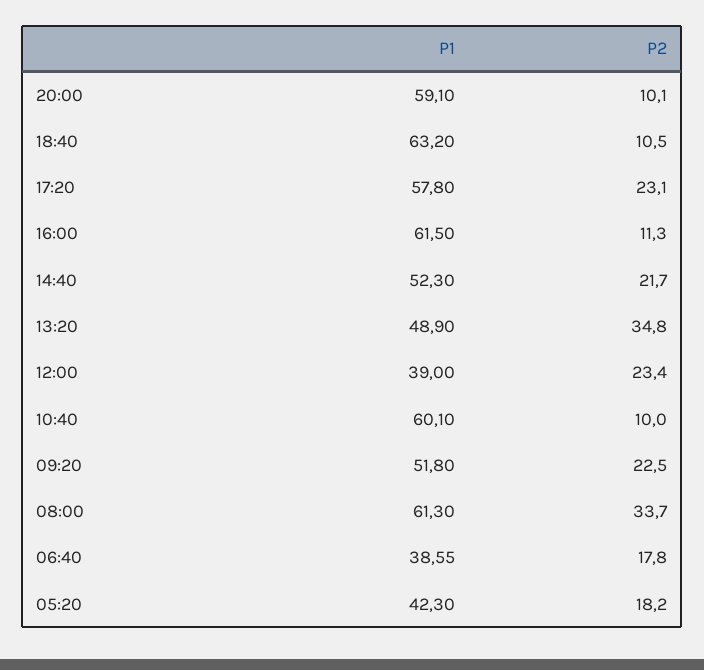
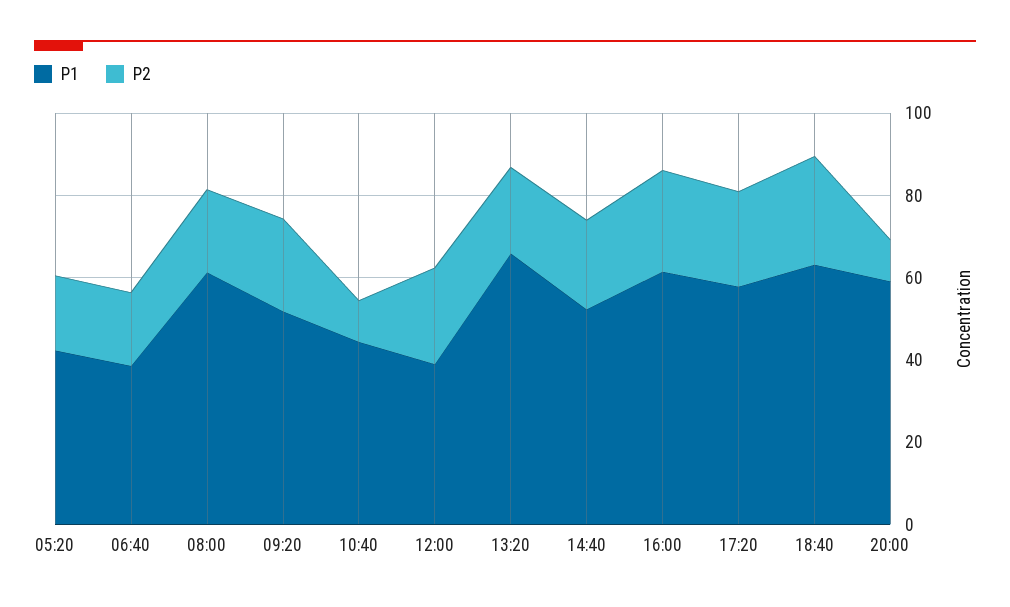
P2, 18:40: 10.5 -> 25
P2, 16:00: 11.3 -> 25
P1, 13:20: 48.9 -> 65
P2, 13:20: 34.8 -> 20
P1, 10:40: 60.1 -> 45
P2, 08:00: 33.7 -> 20

